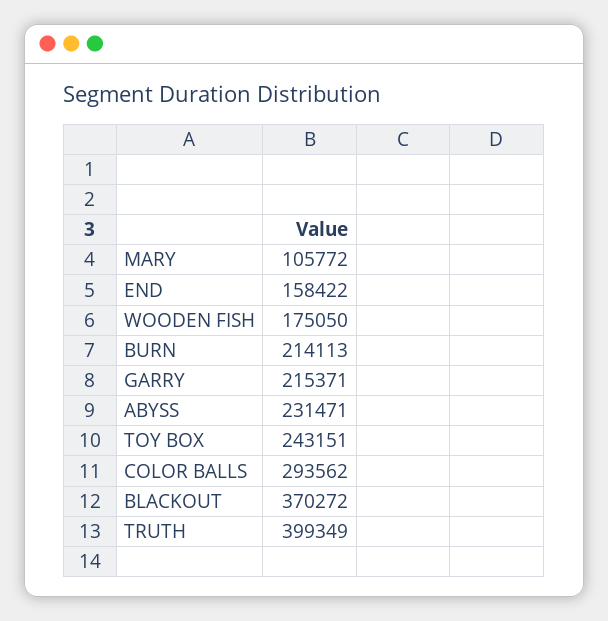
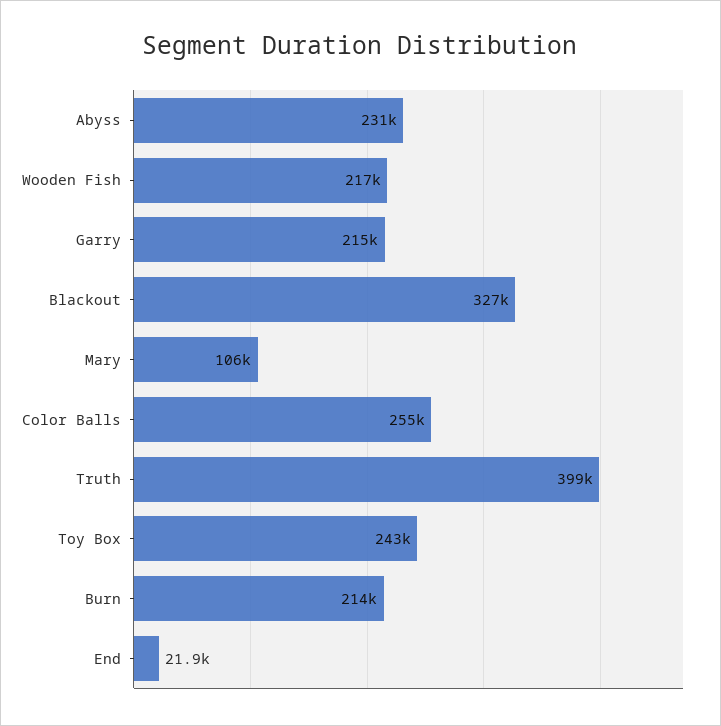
END: 158422 -> 21900
WOODEN FISH: 175050 -> 217000
COLOR BALLS: 293562 -> 255000
BLACKOUT: 370272 -> 327000

